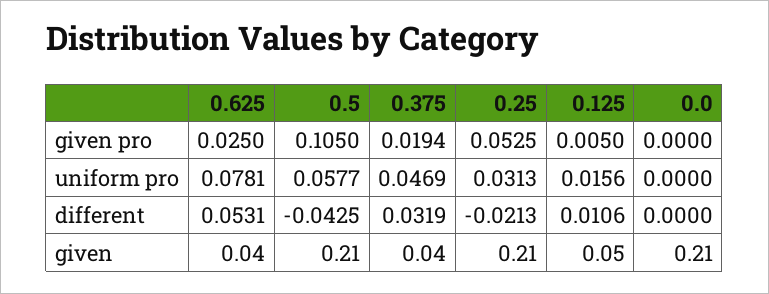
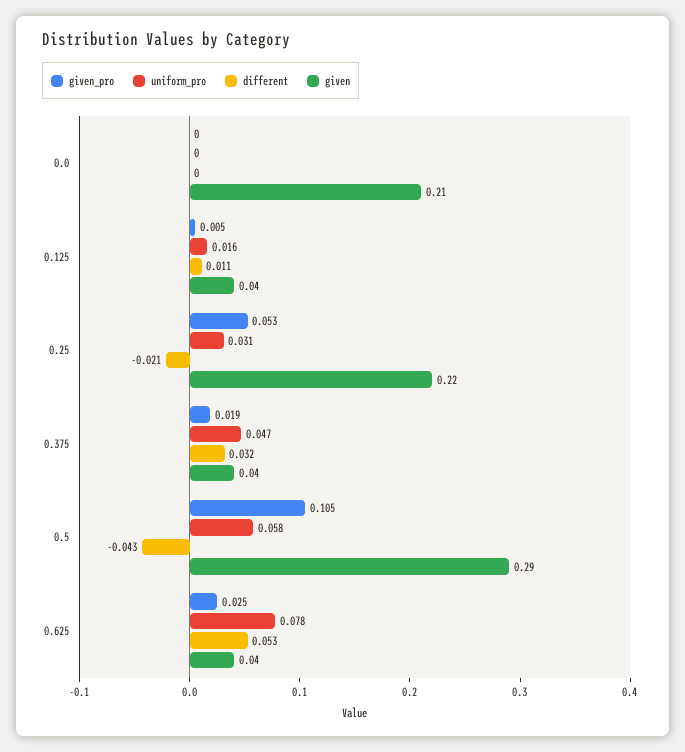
given, 0.5: 0.21 -> 0.29
given, 0.25: 0.21 -> 0.22
given, 0.125: 0.05 -> 0.04

